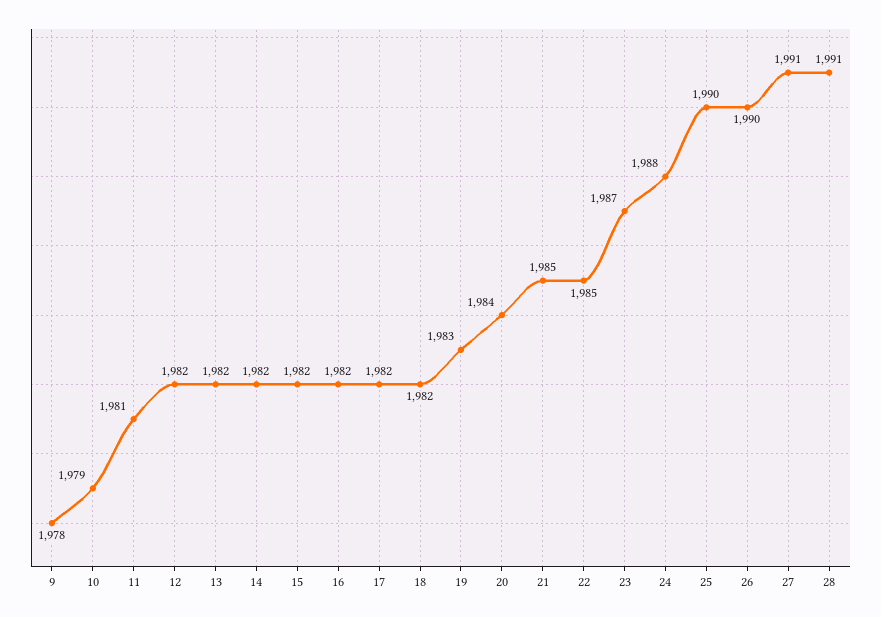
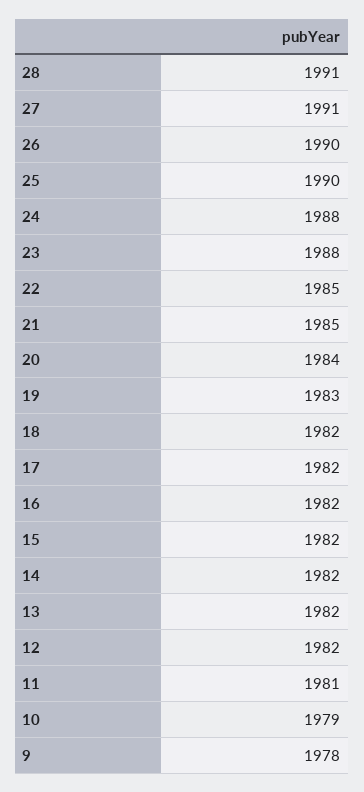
23: 1987 -> 1988

